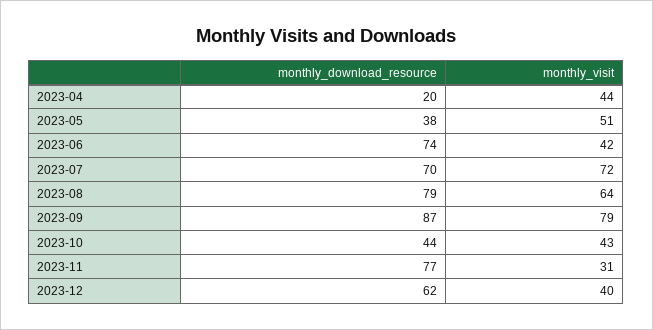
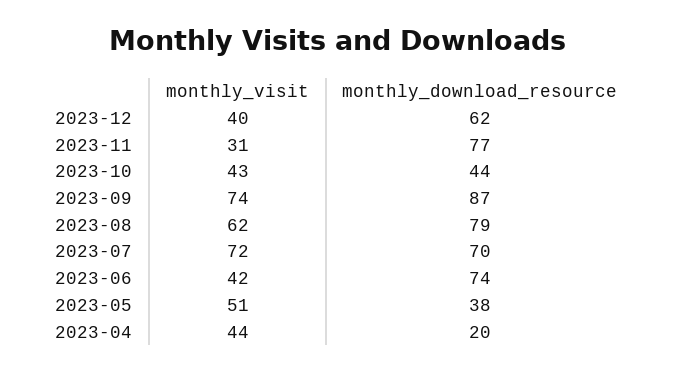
monthly_visit, 2023-08: 64 -> 62
monthly_visit, 2023-09: 79 -> 74

